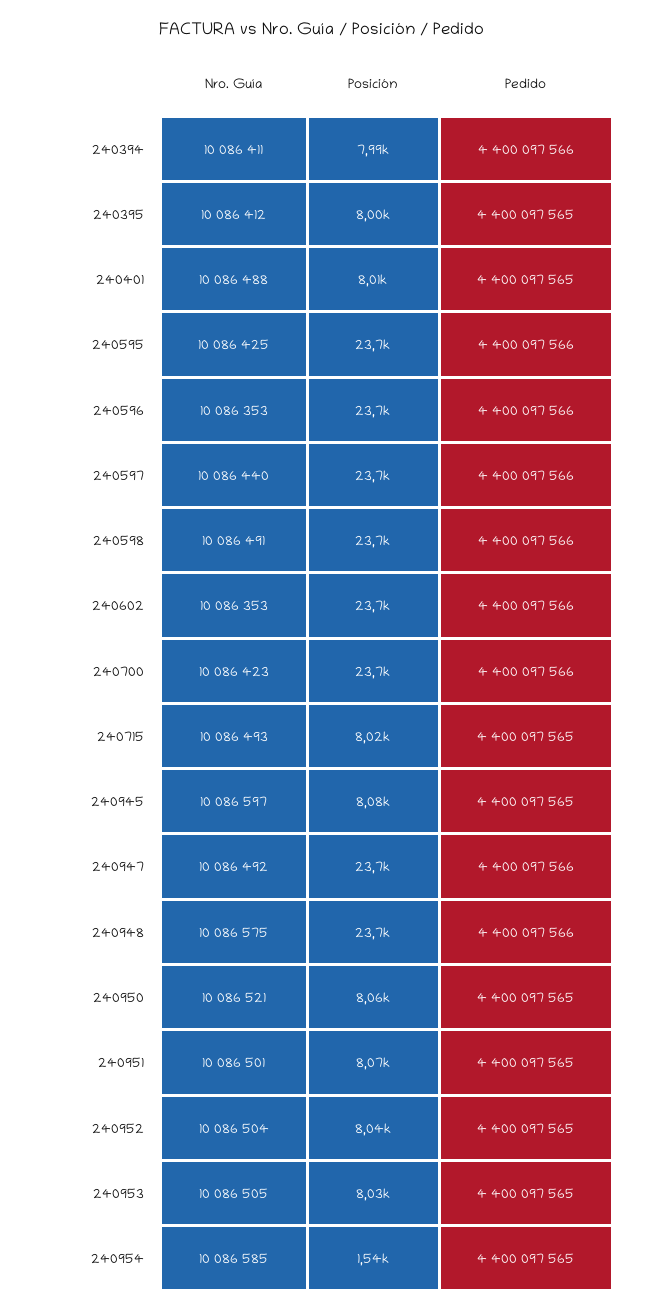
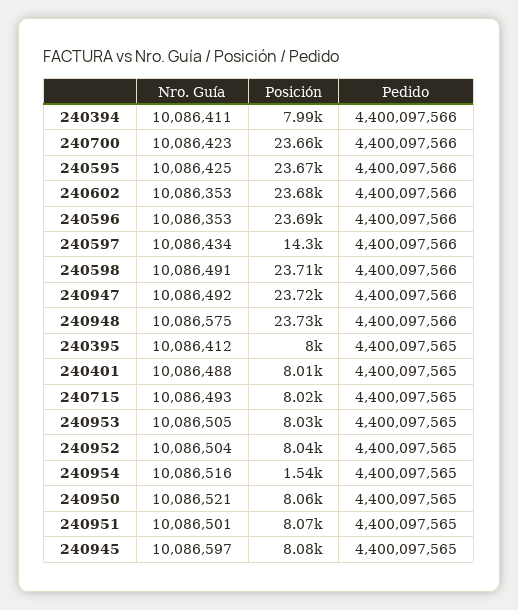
Nro. Guía, 240597: 10086440 -> 10086434
Posición, 240597: 23700 -> 14300
Nro. Guía, 240954: 10086585 -> 10086516

